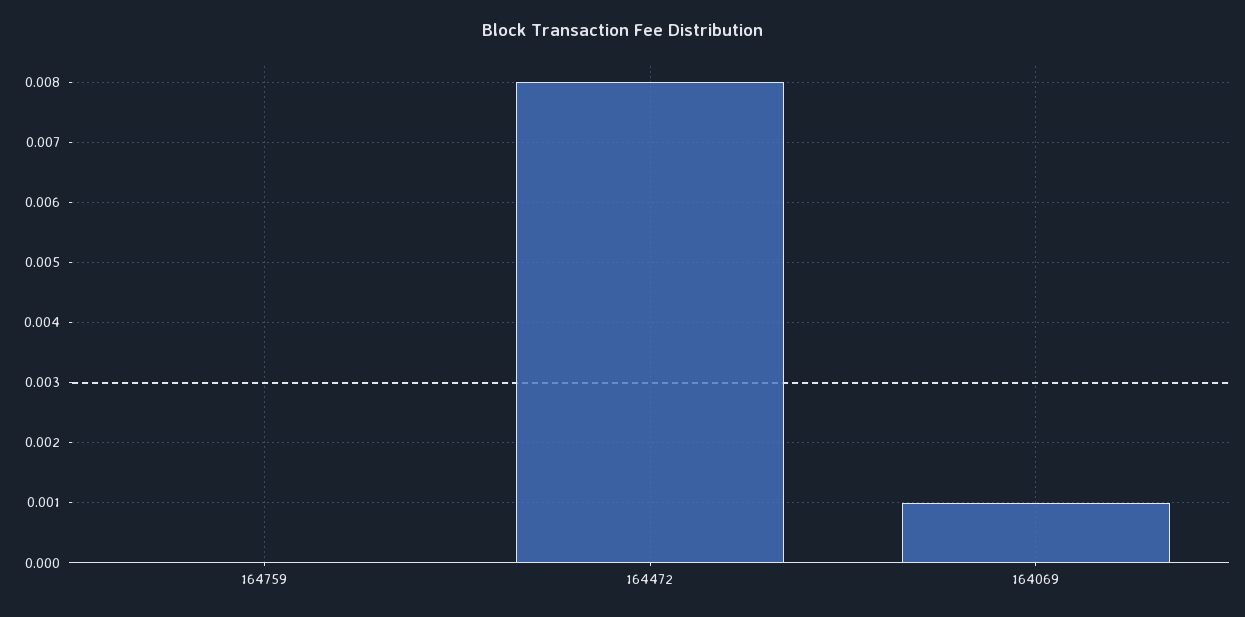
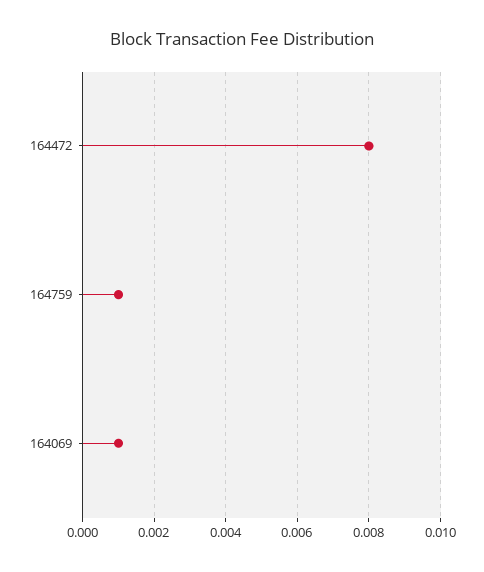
164759: 0 -> 0.001

